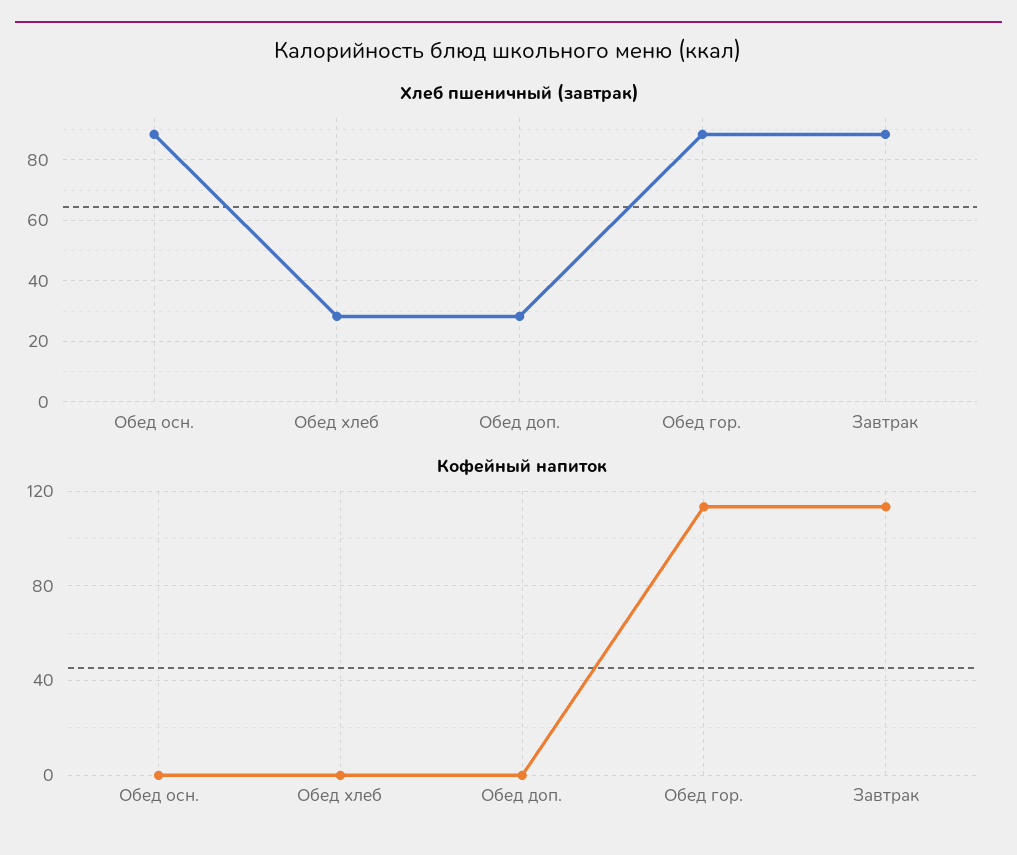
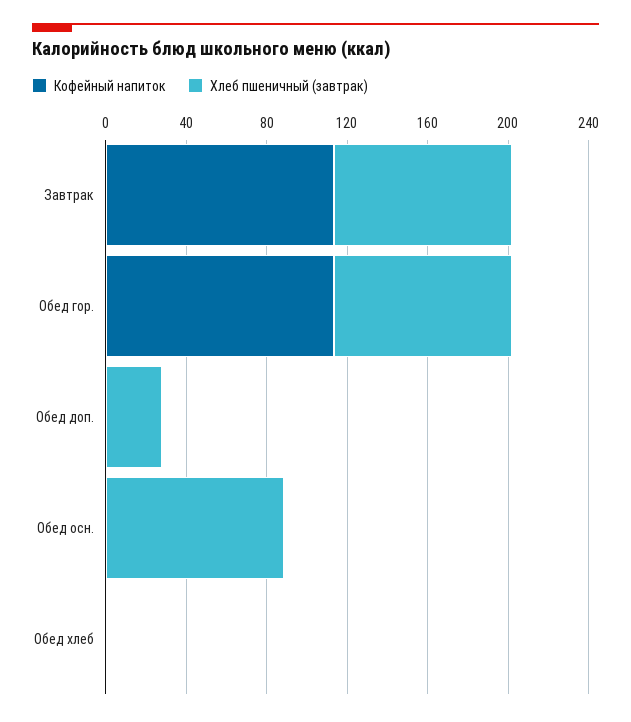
Хлеб пшеничный (завтрак), Обед хлеб: 28 -> 0

